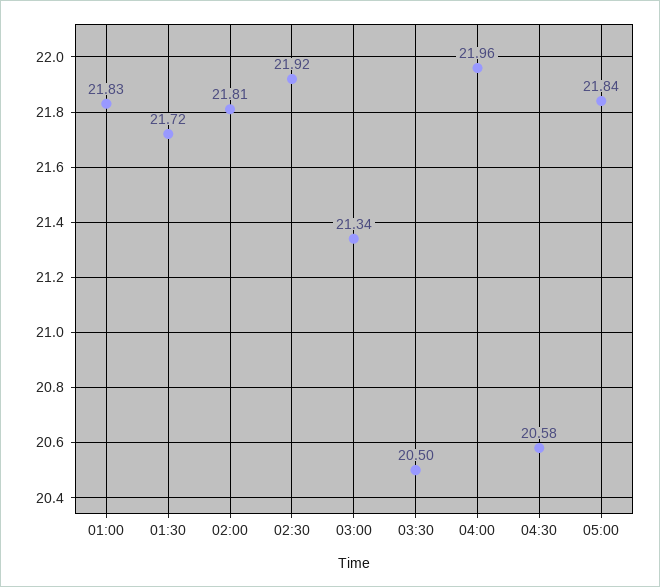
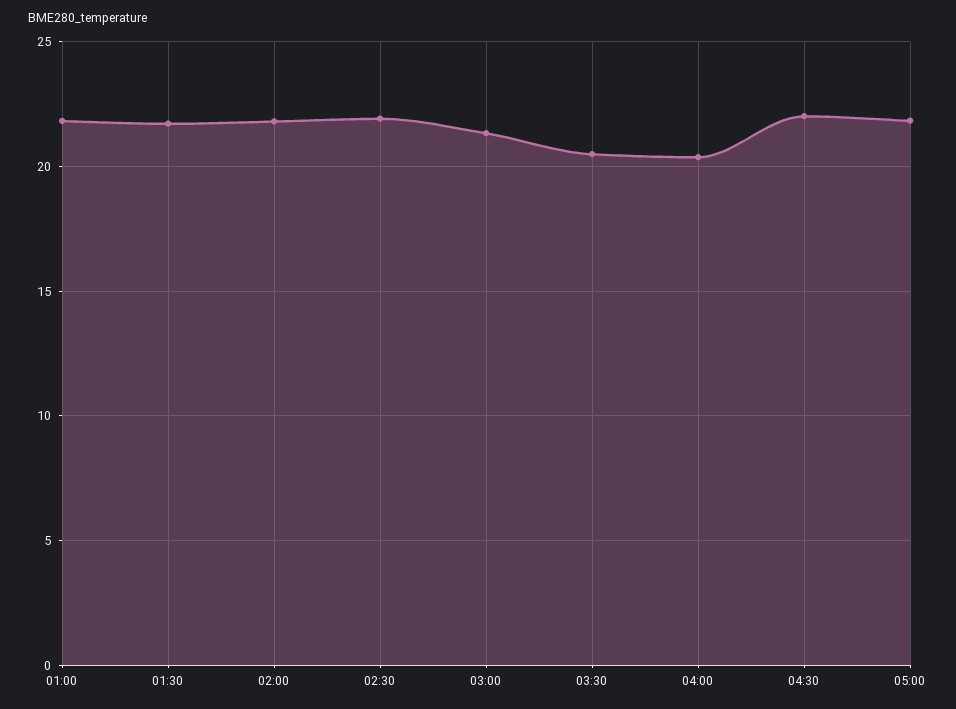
04:00: 21.96 -> 20.5
04:30: 20.58 -> 22

